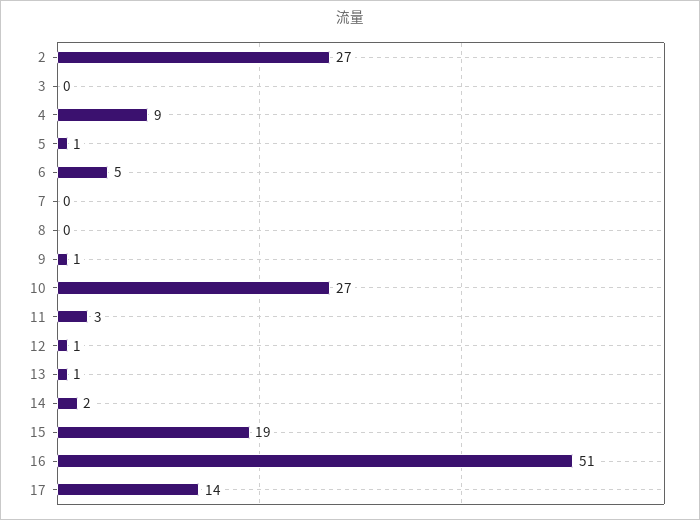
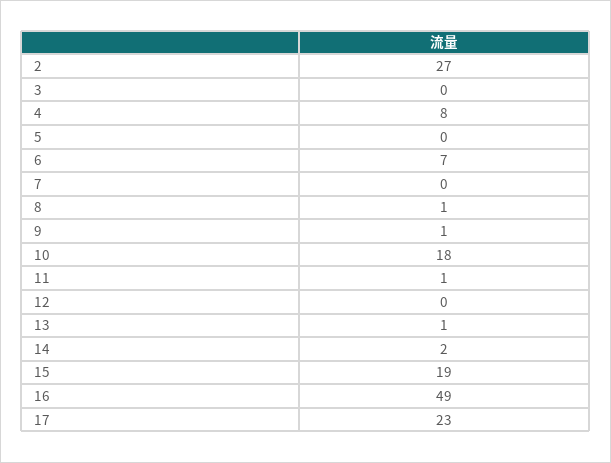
4: 9 -> 8
5: 1 -> 0
6: 5 -> 7
8: 0 -> 1
10: 27 -> 18
11: 3 -> 1
12: 1 -> 0
16: 51 -> 49
17: 14 -> 23

